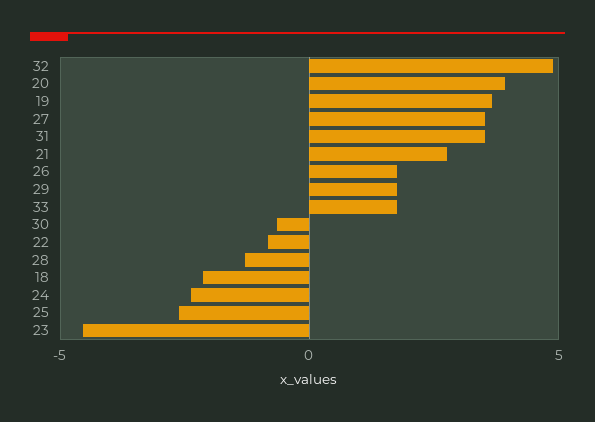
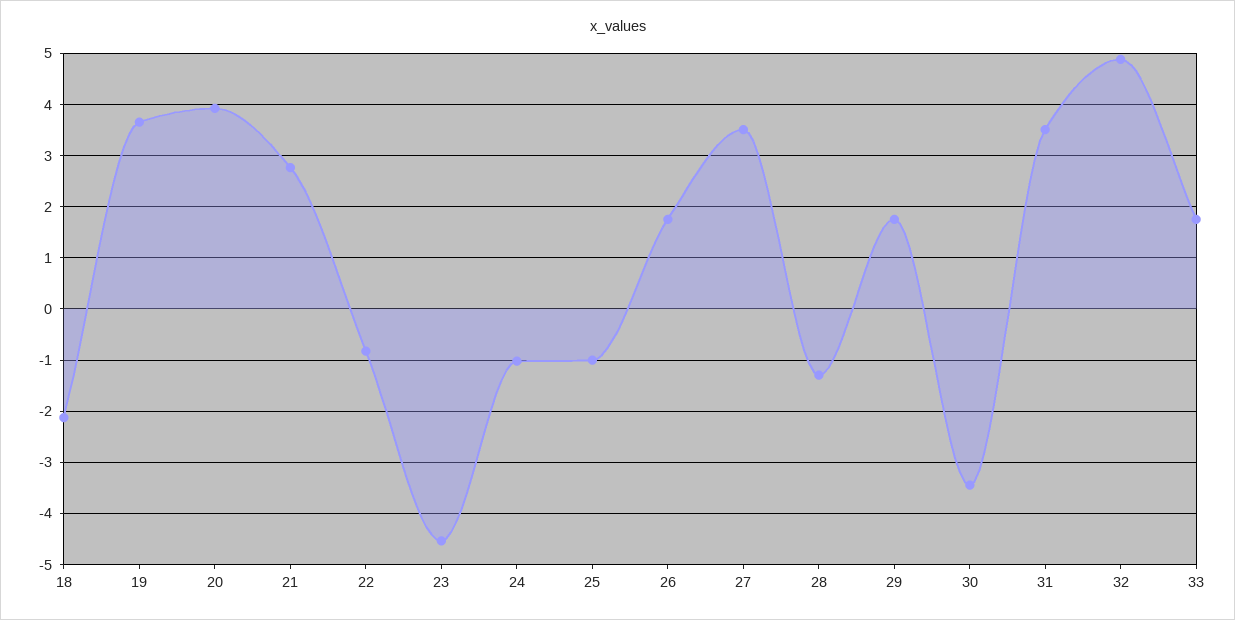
30: -0.5 -> -3.4
24: -2.5 -> -1
25: -2.5 -> -1

